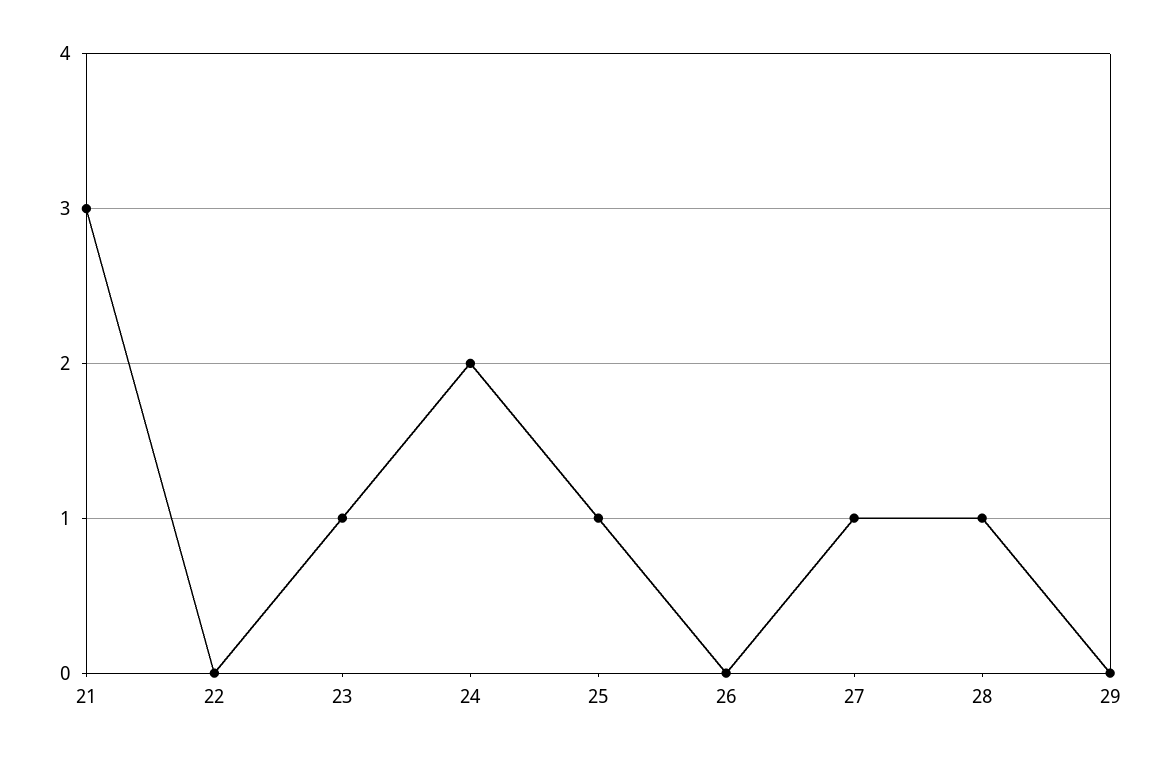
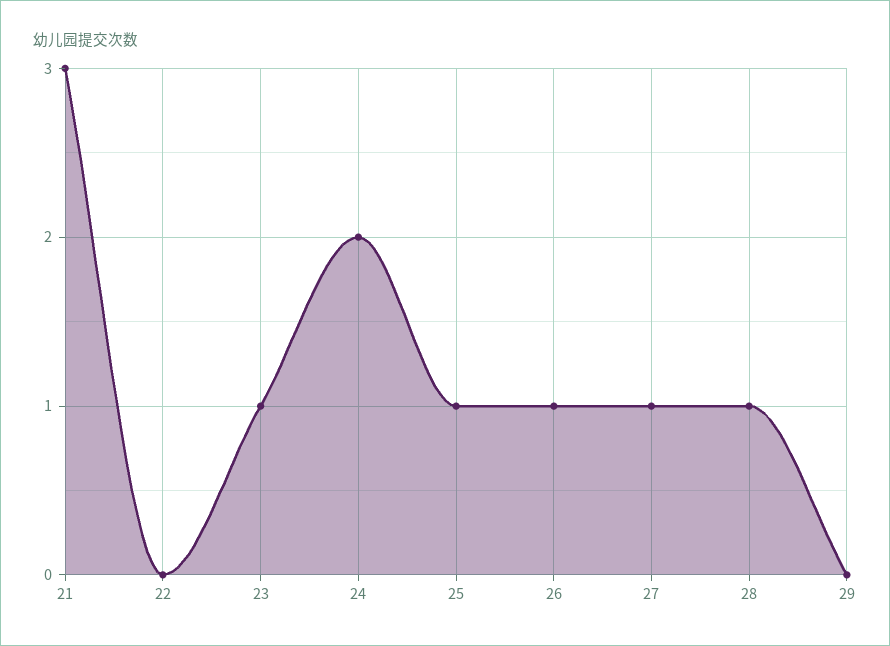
26: 0 -> 1

